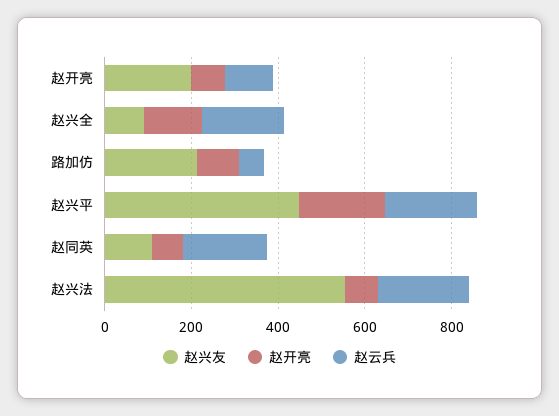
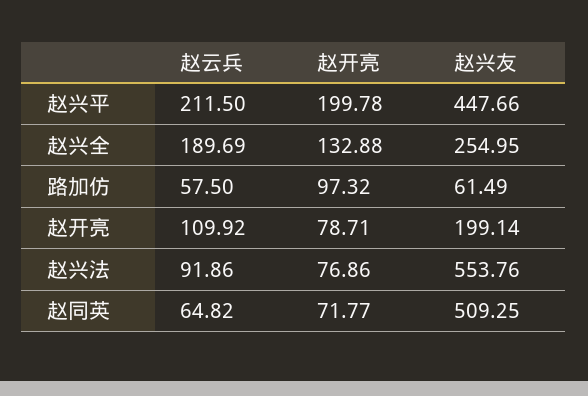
赵兴友, 赵兴全: 100 -> 254.95
赵兴友, 路加仿: 200 -> 61.49
赵兴友, 赵同英: 100 -> 509.25
赵云兵, 赵同英: 200 -> 64.82
赵云兵, 赵兴法: 200 -> 91.86

